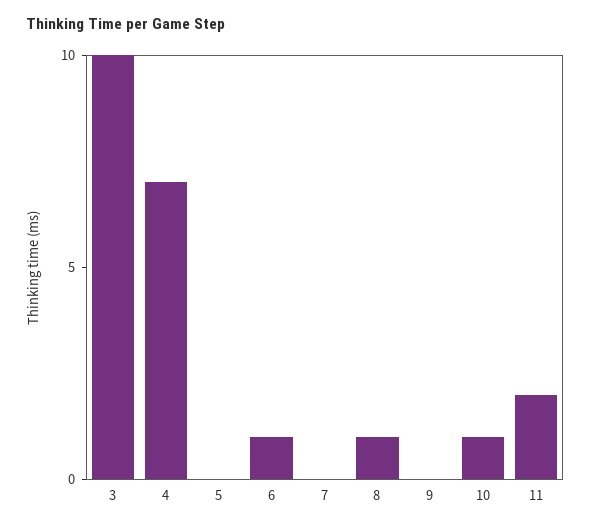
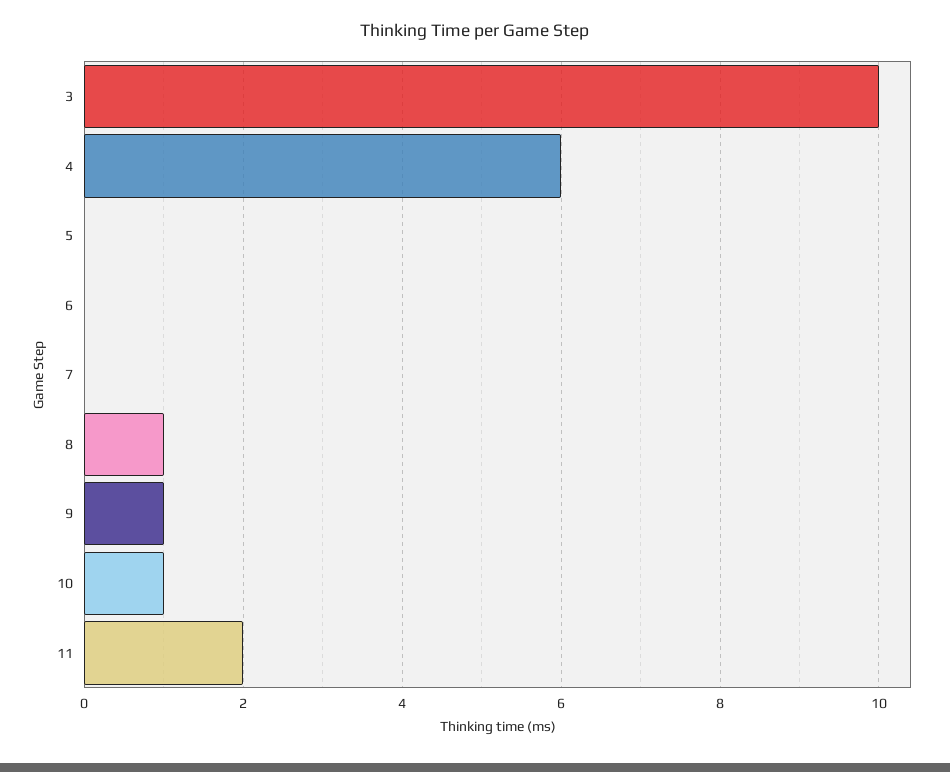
4: 7 -> 6
6: 1 -> 0
9: 0 -> 1

